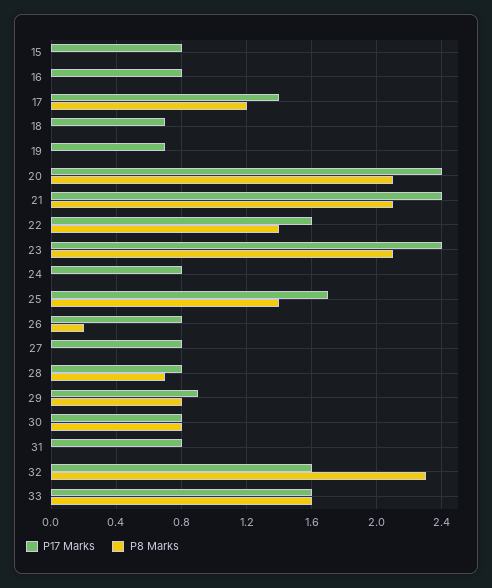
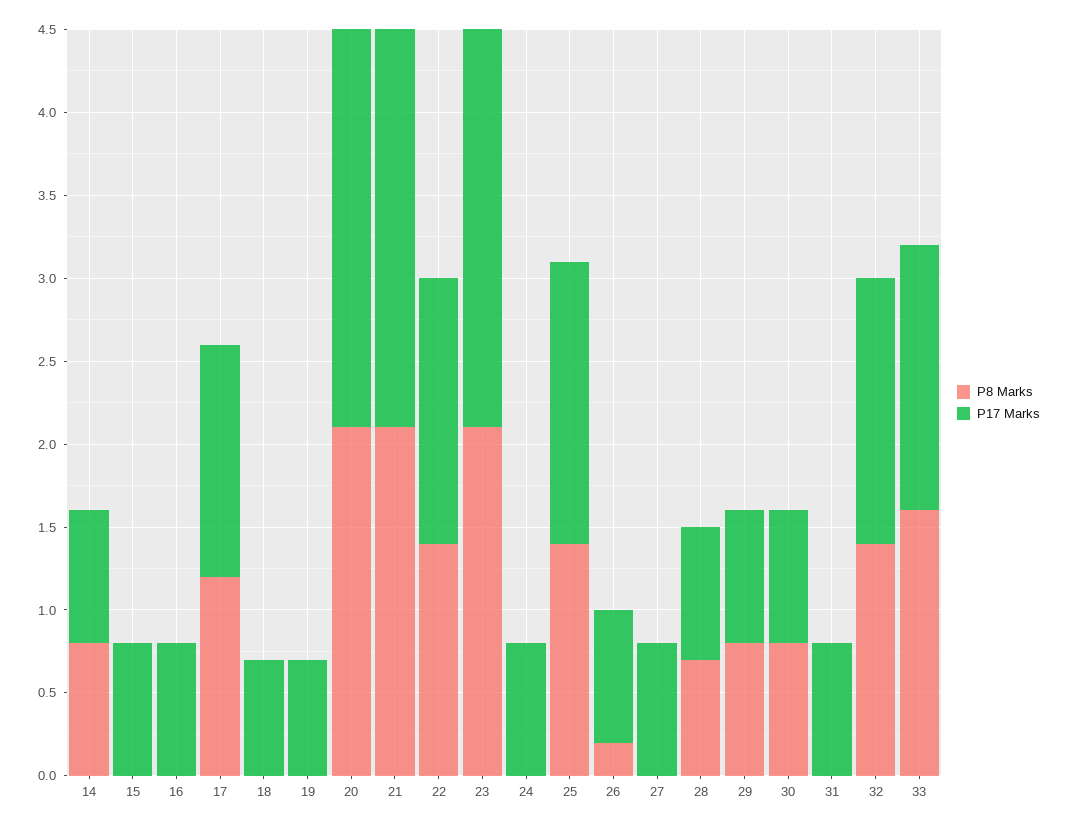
P17 Marks, 29: 0.9 -> 0.8
P8 Marks, 32: 2.3 -> 1.4
P8 Marks, 14: none -> 0.8
P17 Marks, 14: none -> 0.8

